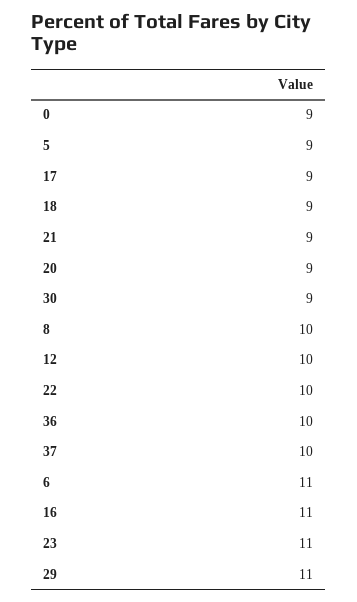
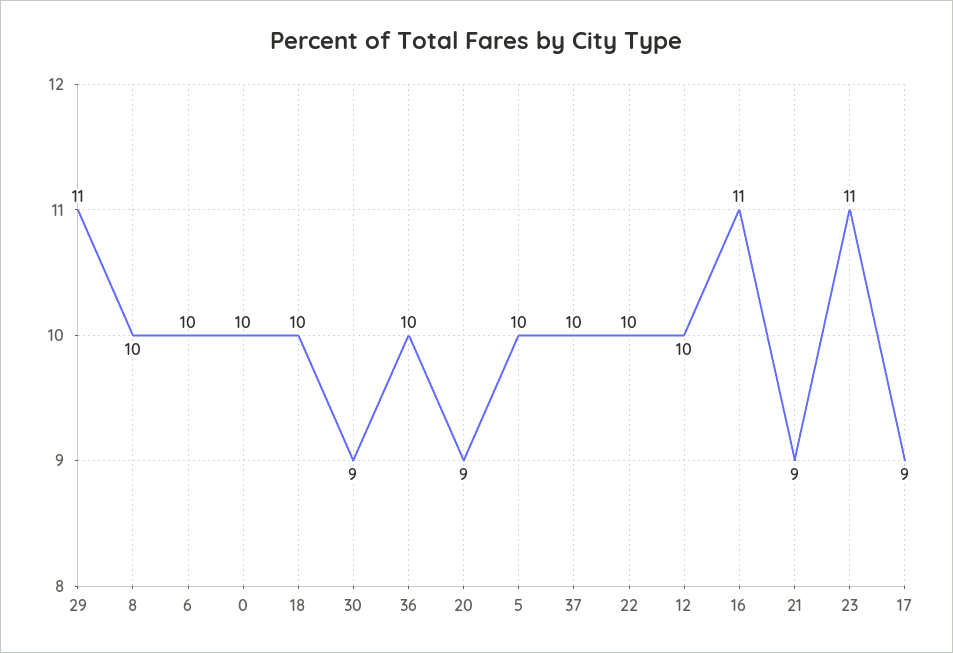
0: 9 -> 10
5: 9 -> 10
18: 9 -> 10
6: 11 -> 10

